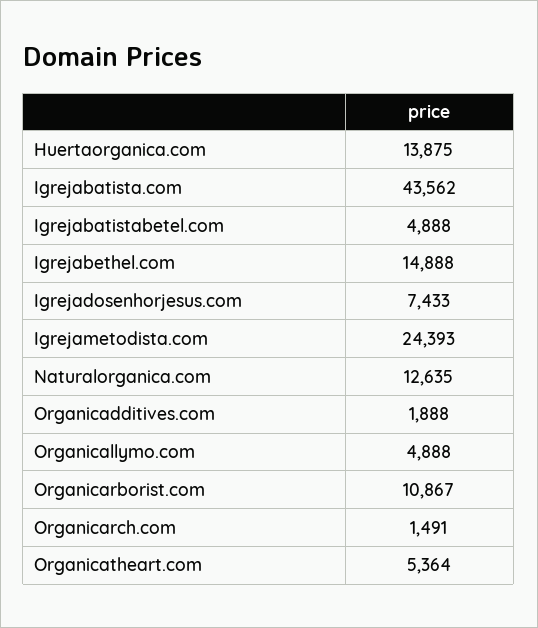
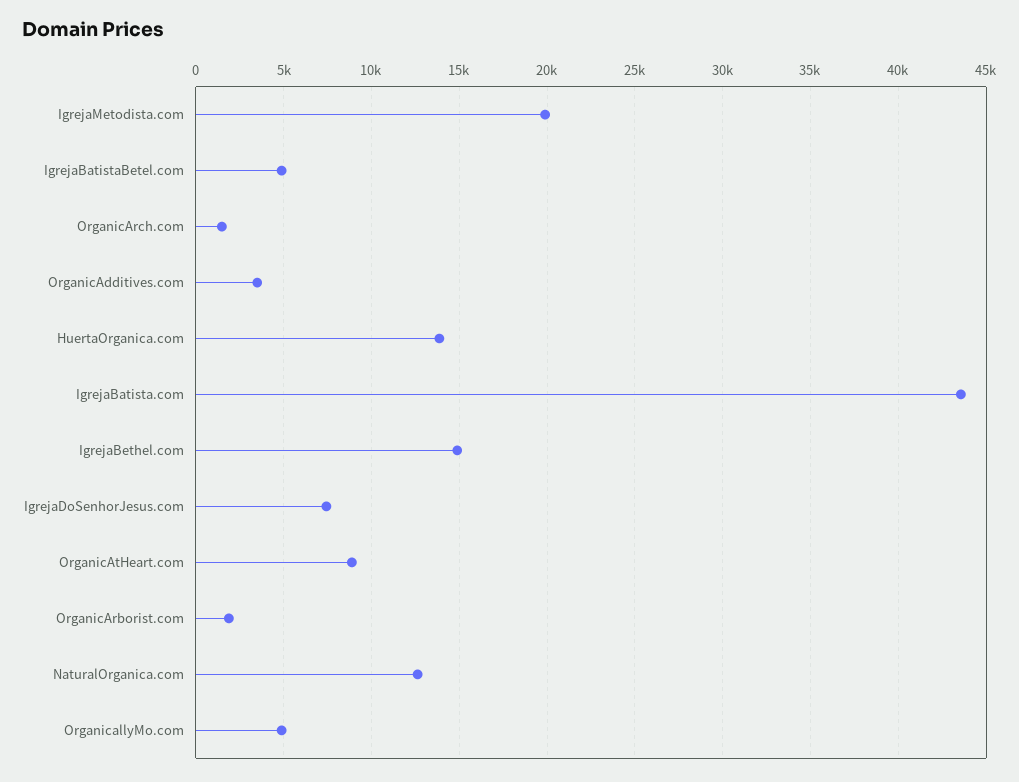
Igrejametodista.com: 24393 -> 20000
Organicadditives.com: 1888 -> 3500
Organicarborist.com: 10867 -> 2000
Organicatheart.com: 5364 -> 9000

